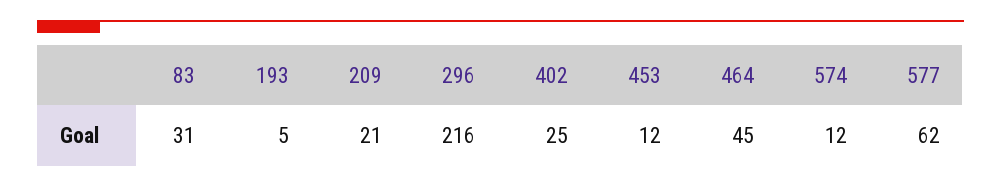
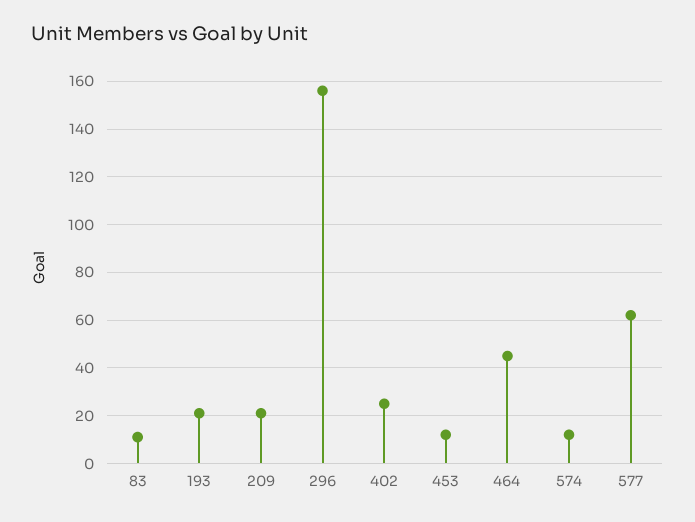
83: 31 -> 10
193: 5 -> 20
296: 216 -> 155

